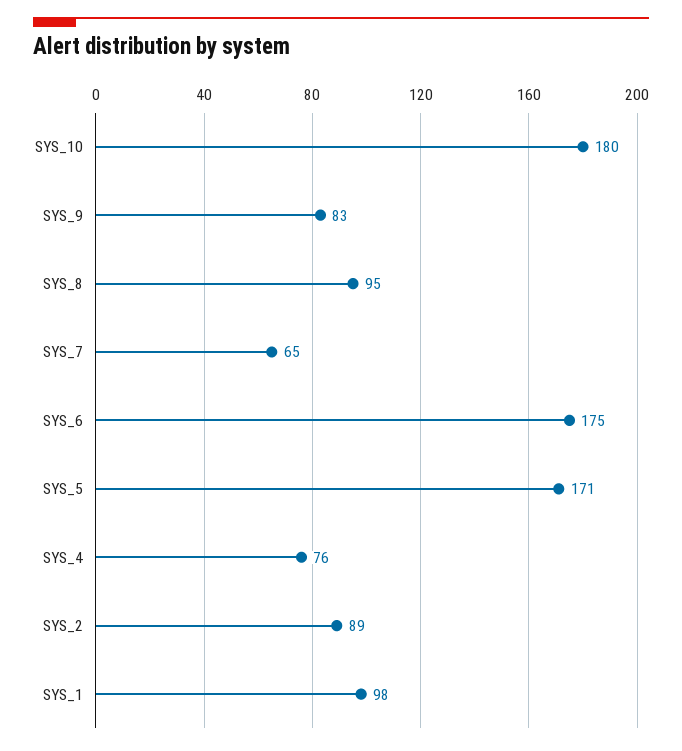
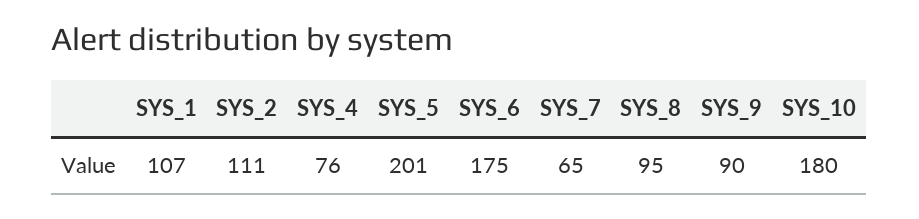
SYS_9: 83 -> 90
SYS_5: 171 -> 201
SYS_2: 89 -> 111
SYS_1: 98 -> 107

